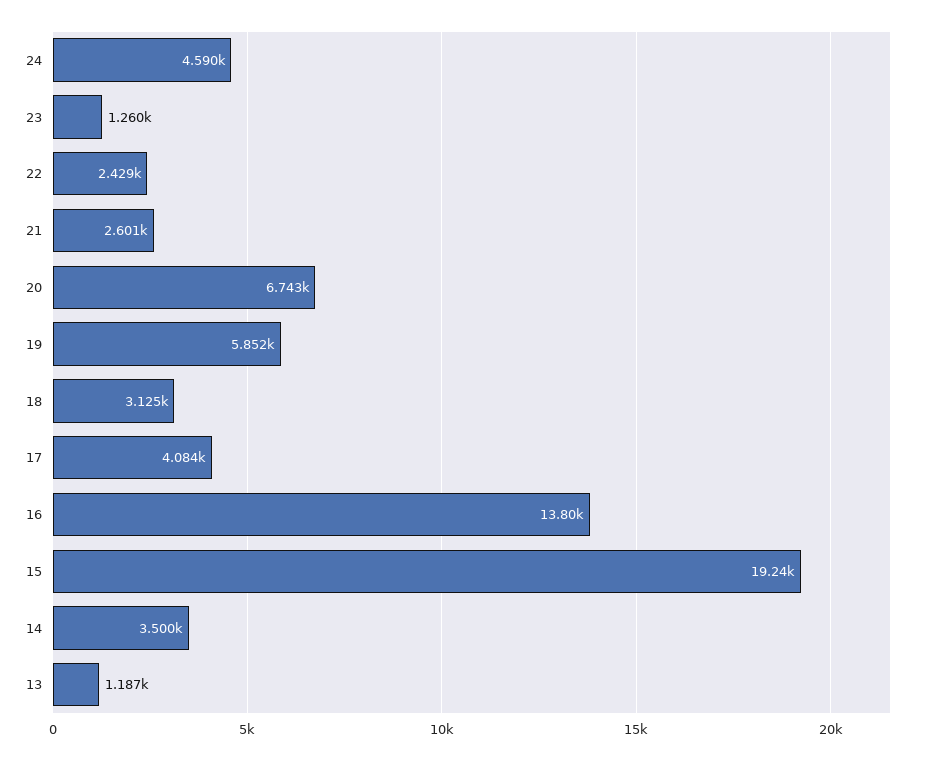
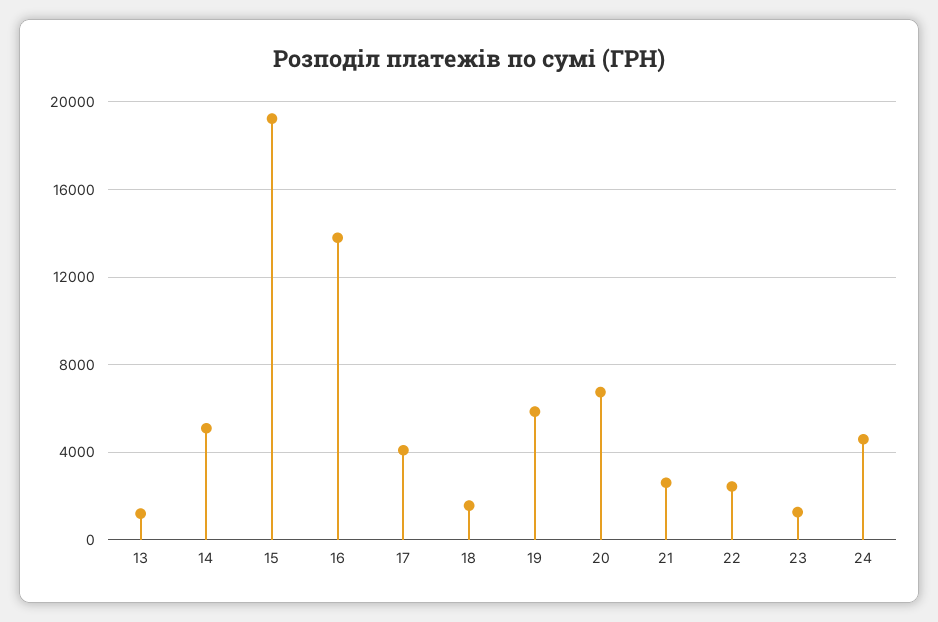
18: 3125 -> 1500
14: 3500 -> 5000

